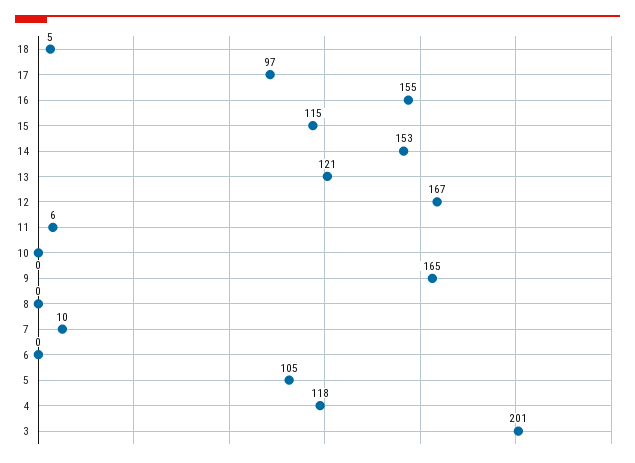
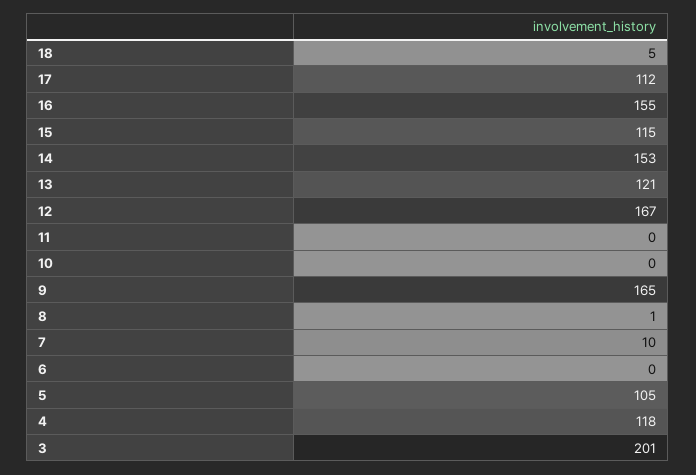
17: 97 -> 112
11: 6 -> 0
8: 0 -> 1

